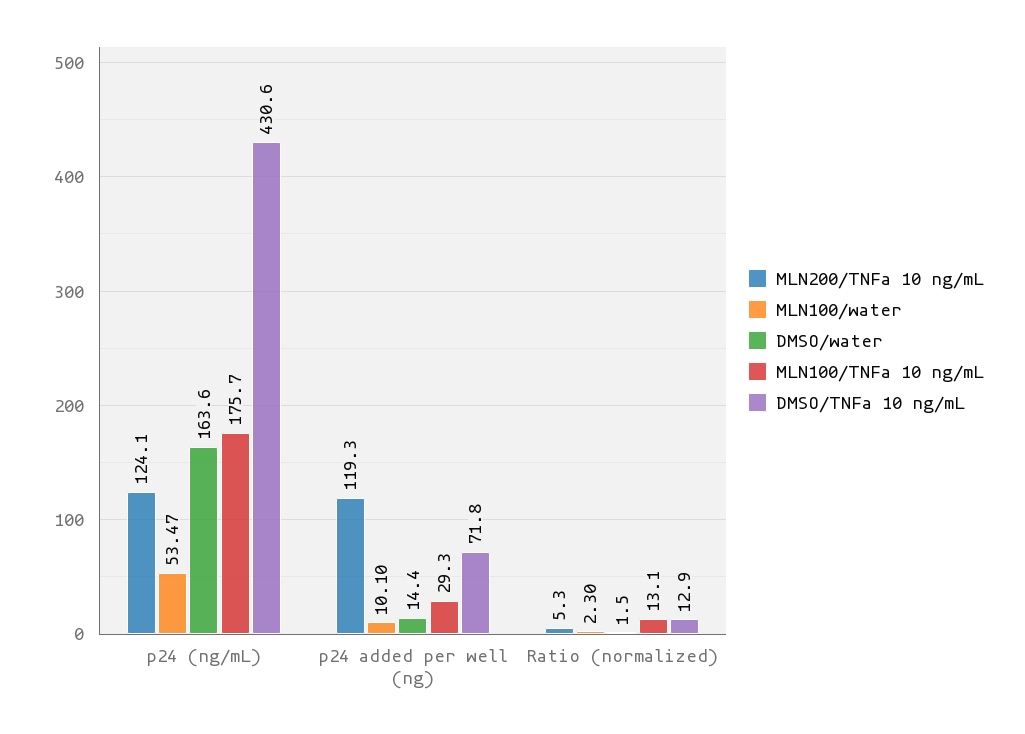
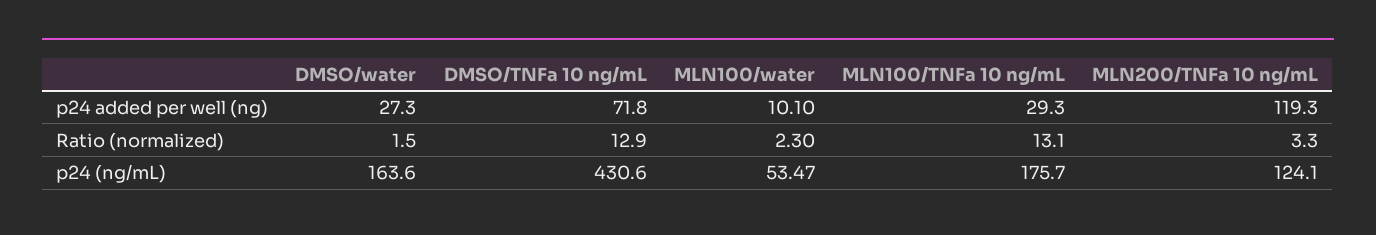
DMSO/water, p24 added per well (ng): 14.4 -> 27.3
MLN200/TNFa 10 ng/mL, Ratio (normalized): 5.3 -> 3.3

